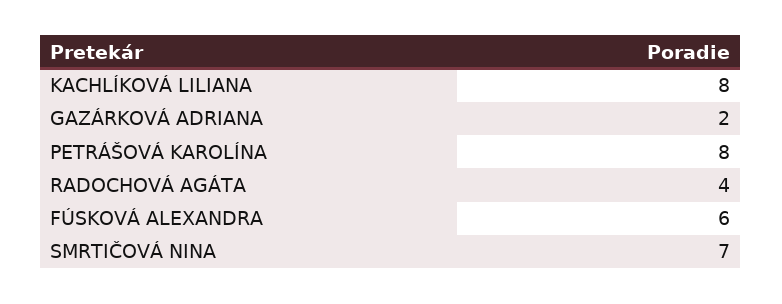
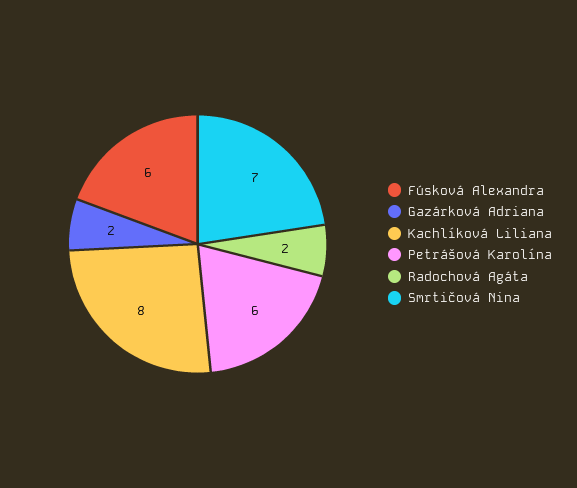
PETRÁŠOVÁ KAROLÍNA: 8 -> 6
RADOCHOVÁ AGÁTA: 4 -> 2

